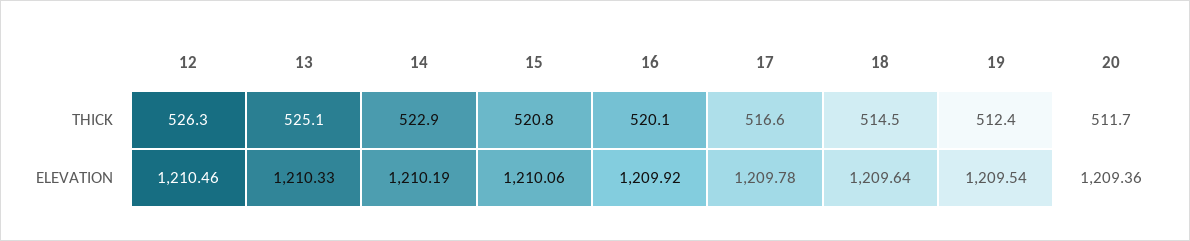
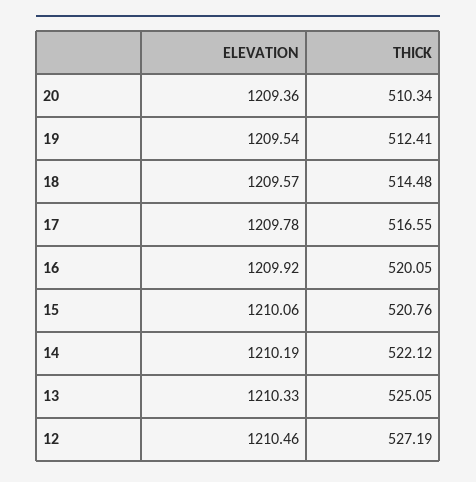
12, THICK: 526.3 -> 527.19
14, THICK: 522.9 -> 522.12
20, THICK: 511.7 -> 510.34
18, ELEVATION: 1209.64 -> 1209.57

